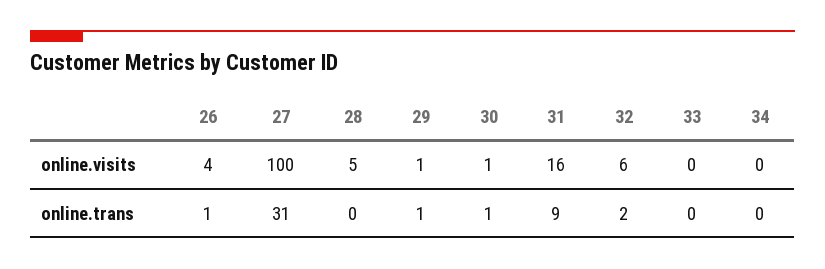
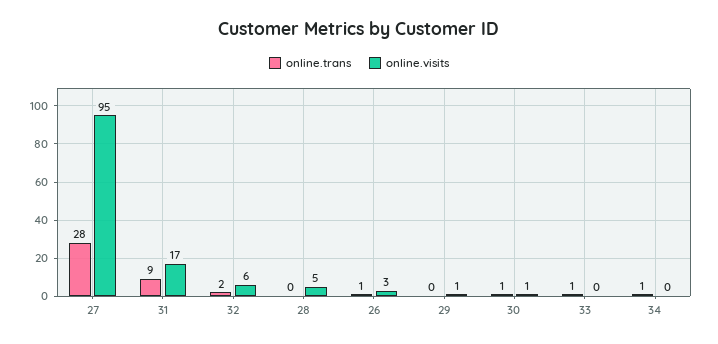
online.visits, 26: 4 -> 3
online.visits, 27: 100 -> 95
online.visits, 31: 16 -> 17
online.trans, 27: 31 -> 28
online.trans, 29: 1 -> 0
online.trans, 33: 0 -> 1
online.trans, 34: 0 -> 1

